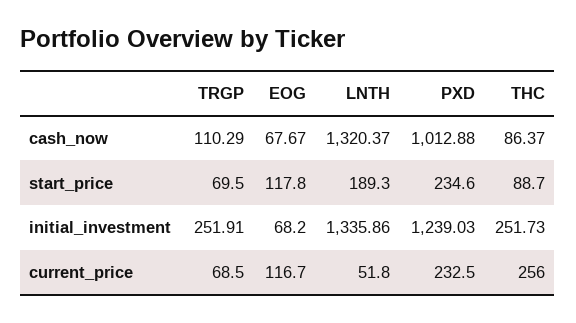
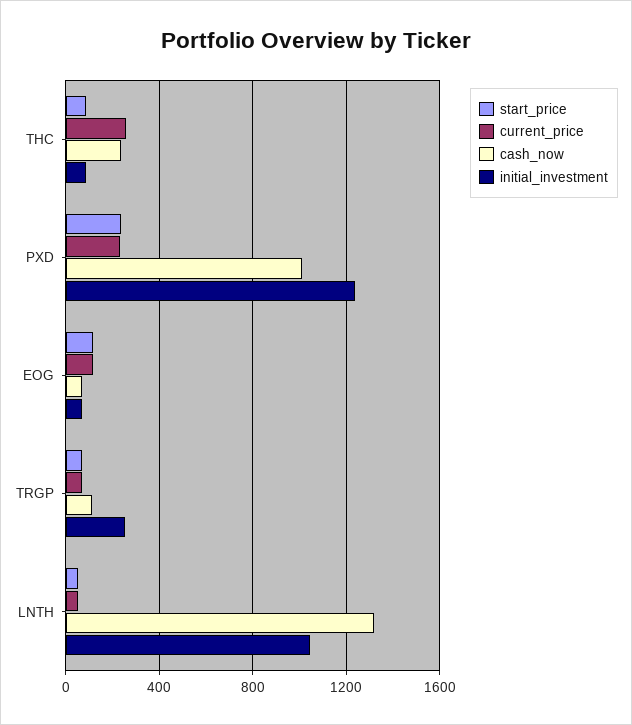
cash_now, THC: 86.37 -> 250
start_price, LNTH: 189.3 -> 50
initial_investment, LNTH: 1335.86 -> 1050
initial_investment, THC: 251.73 -> 100

